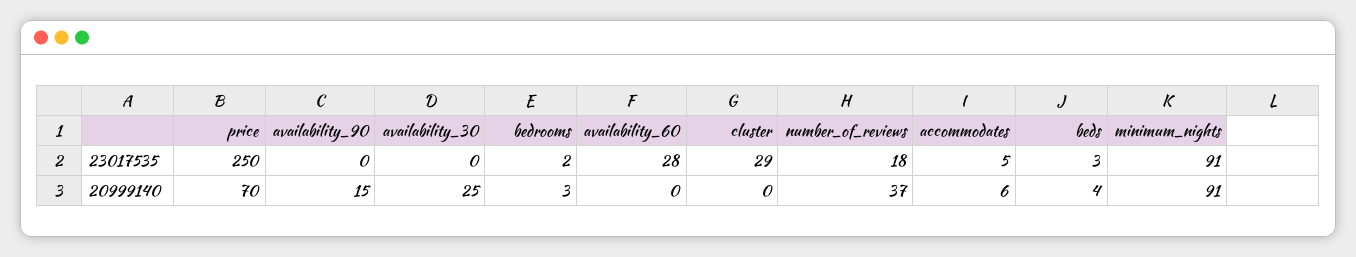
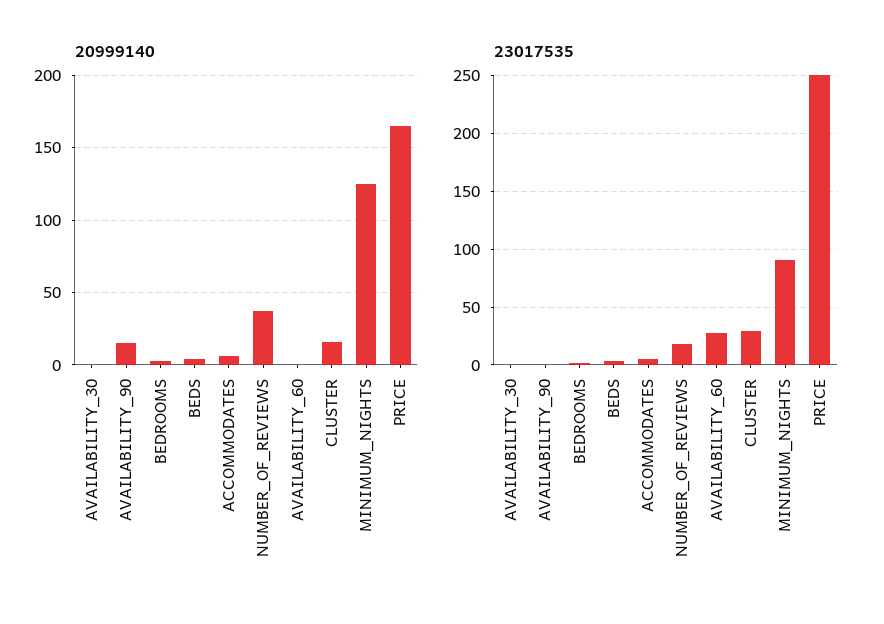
20999140, price: 70 -> 165
20999140, availability_30: 25 -> 0
20999140, cluster: 0 -> 15
20999140, minimum_nights: 91 -> 125

